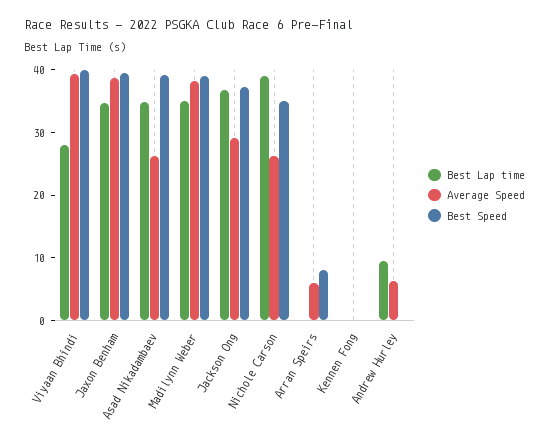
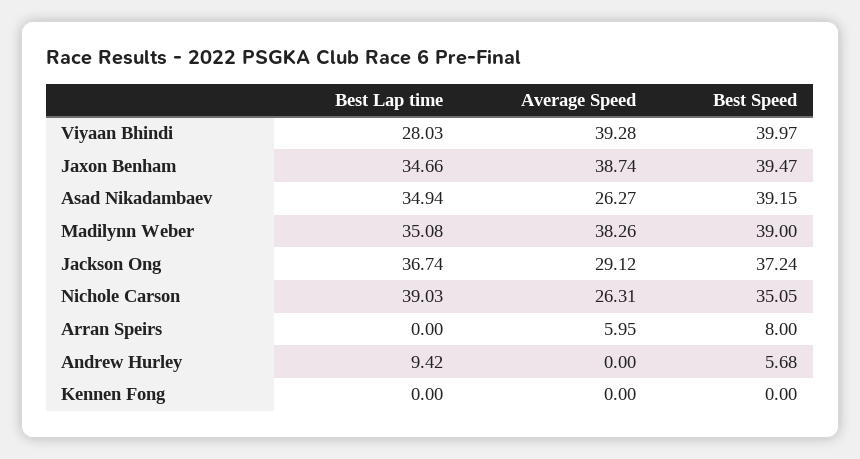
Average Speed, Andrew Hurley: 6 -> 0
Best Speed, Andrew Hurley: 0 -> 5.68

